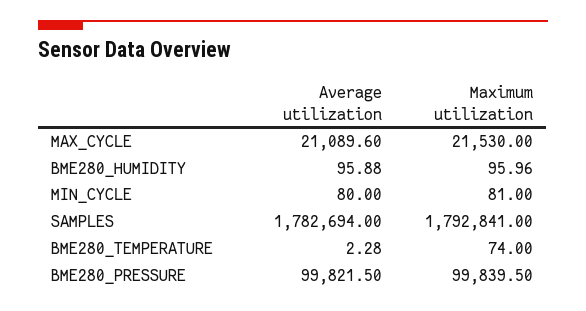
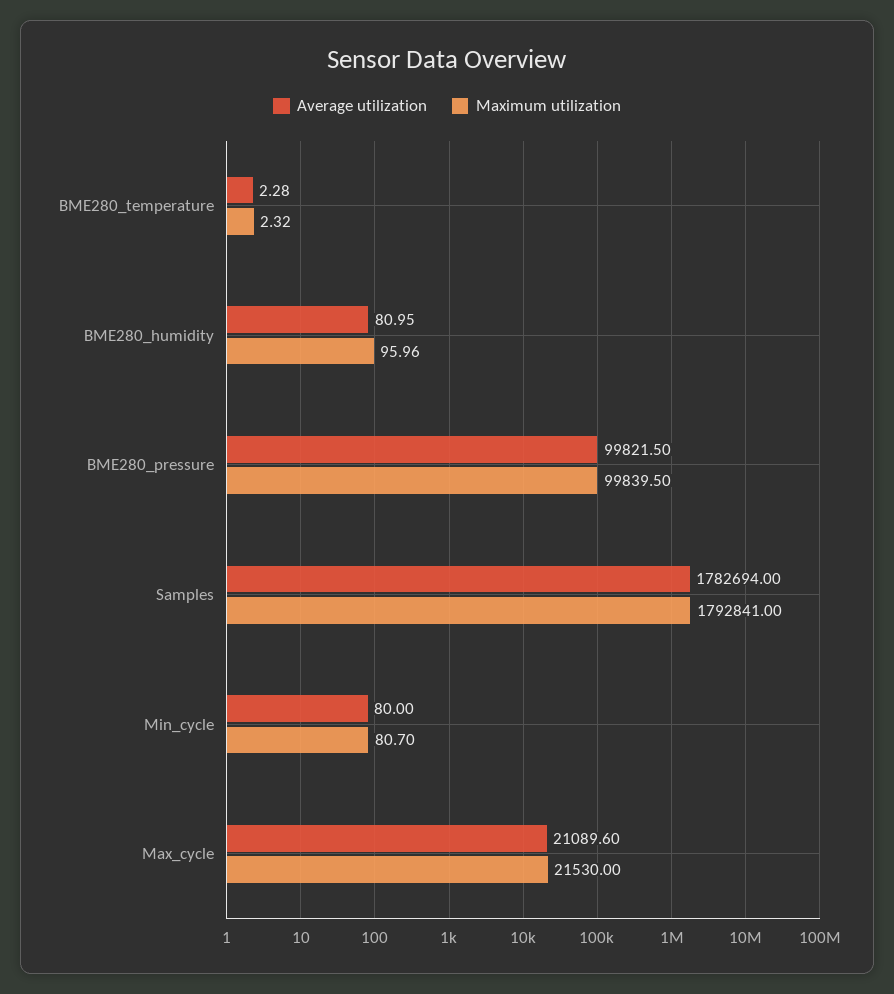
Average utilization, BME280_HUMIDITY: 95.88 -> 80.95
Maximum utilization, MIN_CYCLE: 81 -> 80.7
Maximum utilization, BME280_TEMPERATURE: 74 -> 2.32

